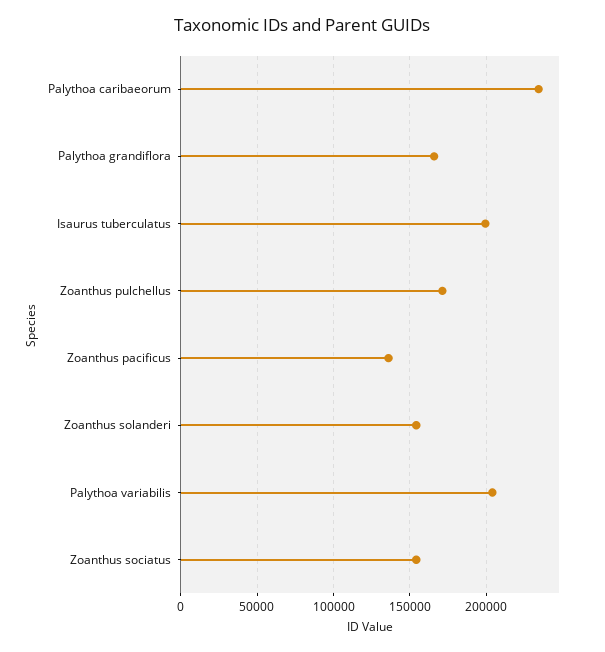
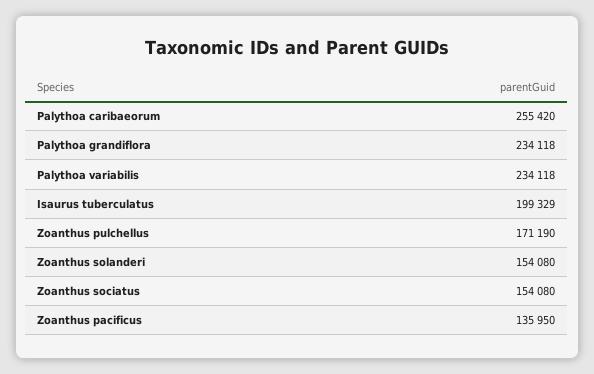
Palythoa caribaeorum: 235000 -> 255420
Palythoa grandiflora: 165000 -> 234118
Palythoa variabilis: 205000 -> 234118

